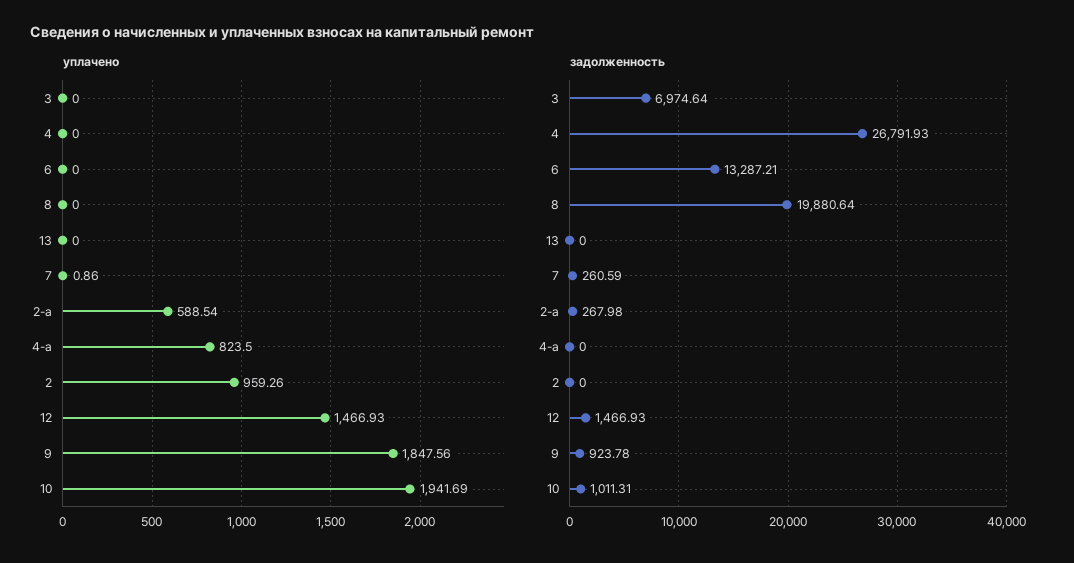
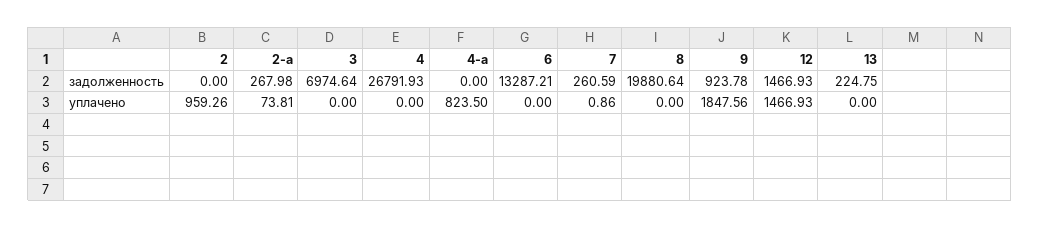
уплачено, 2-а: 588.54 -> 73.81
уплачено, 10: 1941.69 -> none
задолженность, 13: 0 -> 224.75
задолженность, 10: 1011.31 -> none

